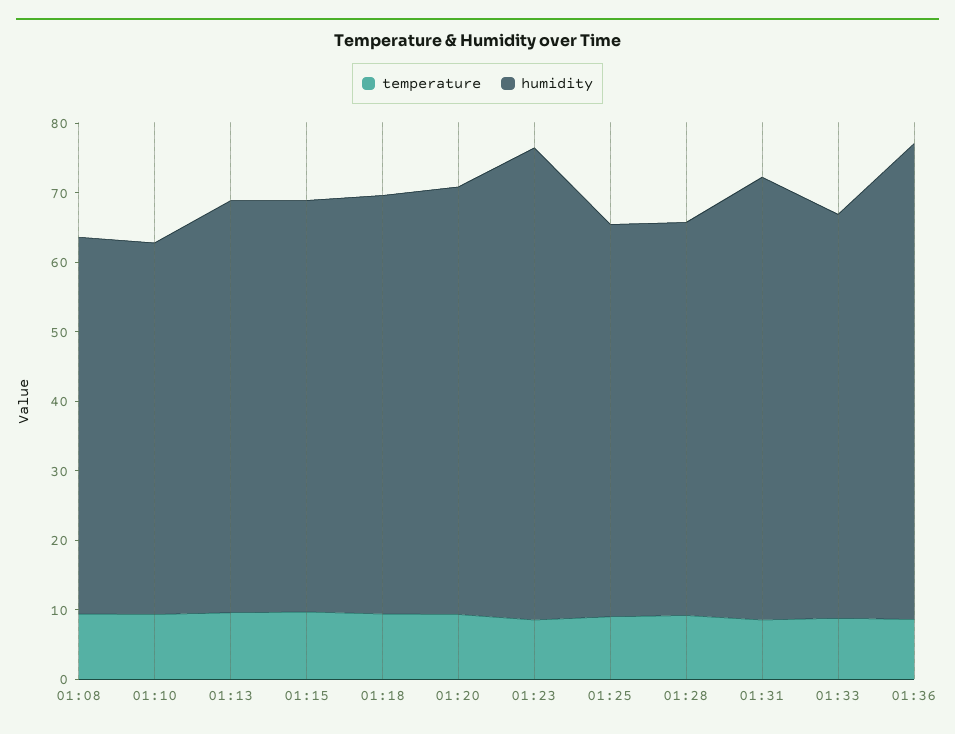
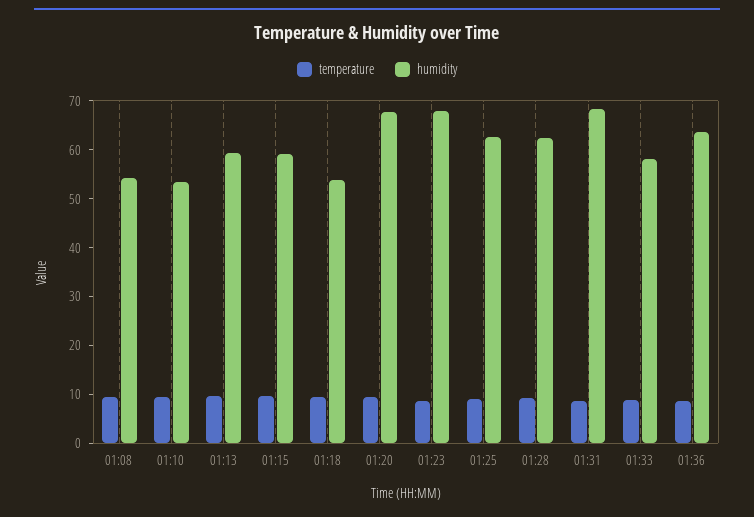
humidity, 01:18: 60 -> 54
humidity, 01:20: 62 -> 68
humidity, 01:25: 56 -> 62
humidity, 01:28: 56 -> 62
humidity, 01:31: 64 -> 68
humidity, 01:36: 68 -> 64

